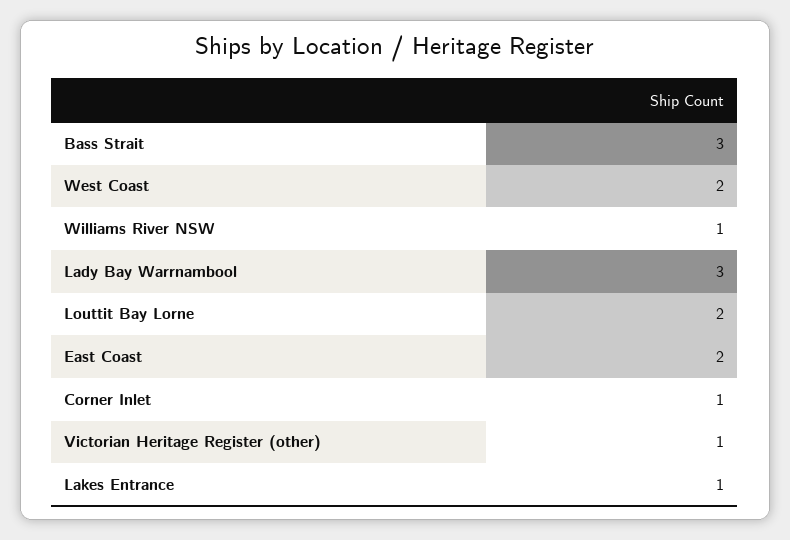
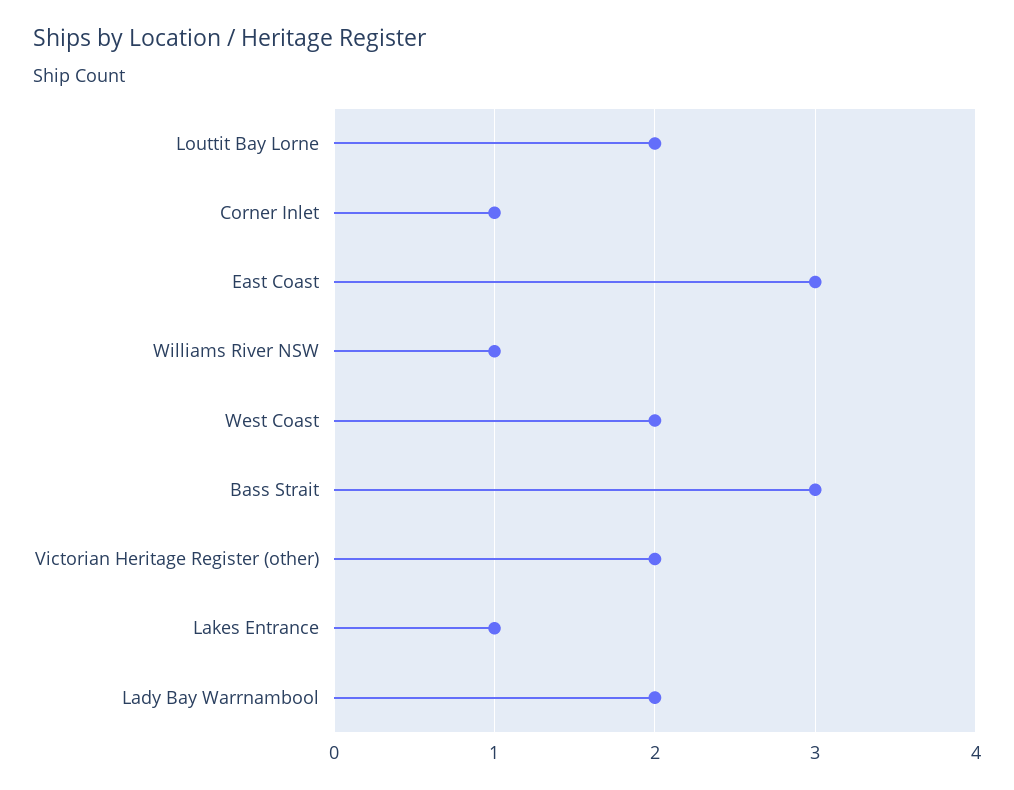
Lady Bay Warrnambool: 3 -> 2
East Coast: 2 -> 3
Victorian Heritage Register (other): 1 -> 2

